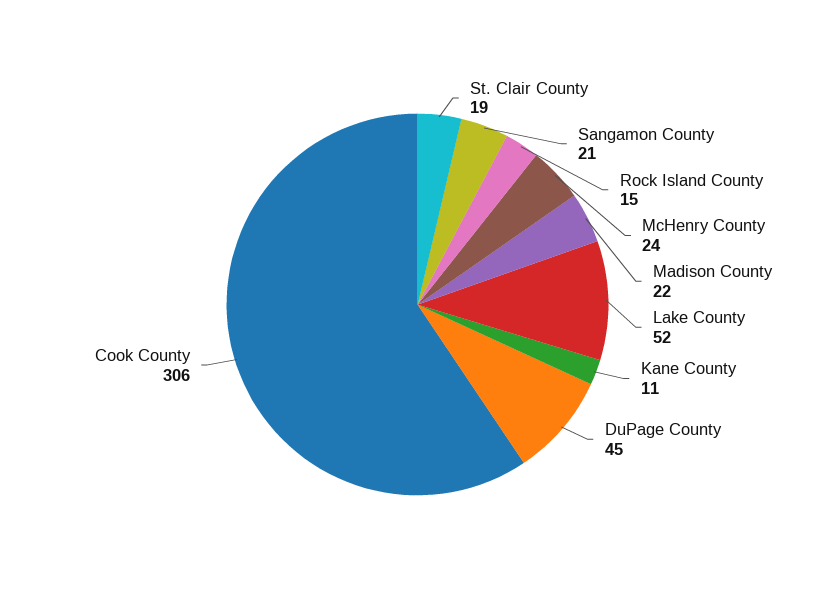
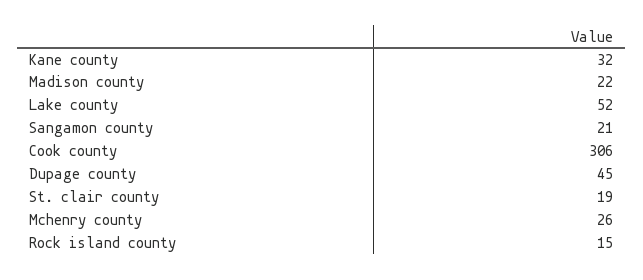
McHenry County: 24 -> 26
Kane County: 11 -> 32

